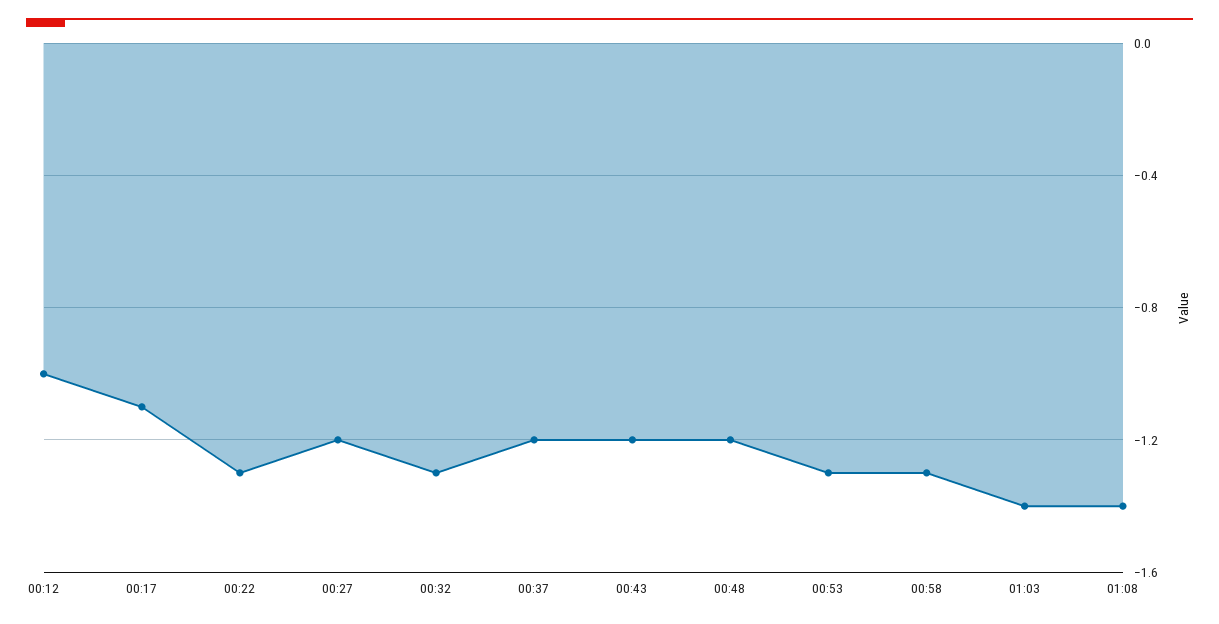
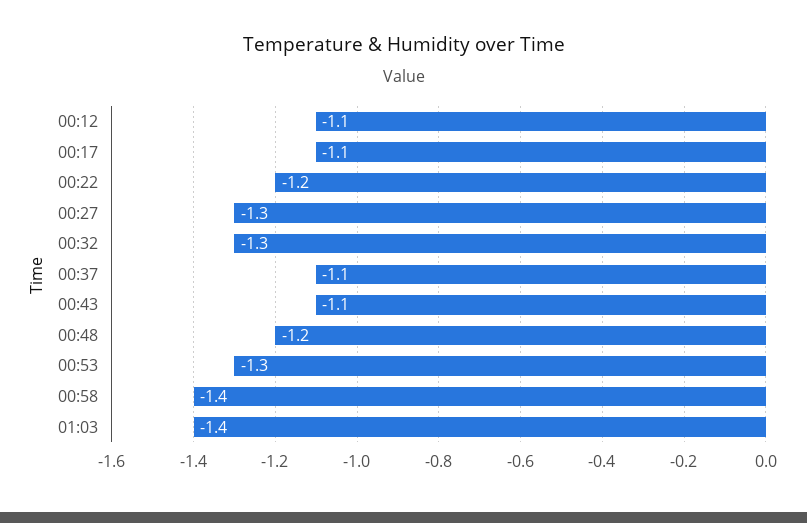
00:12: -1 -> -1.1
00:22: -1.3 -> -1.2
00:27: -1.2 -> -1.3
00:37: -1.2 -> -1.1
00:43: -1.2 -> -1.1
00:58: -1.3 -> -1.4
01:08: -1.4 -> none

